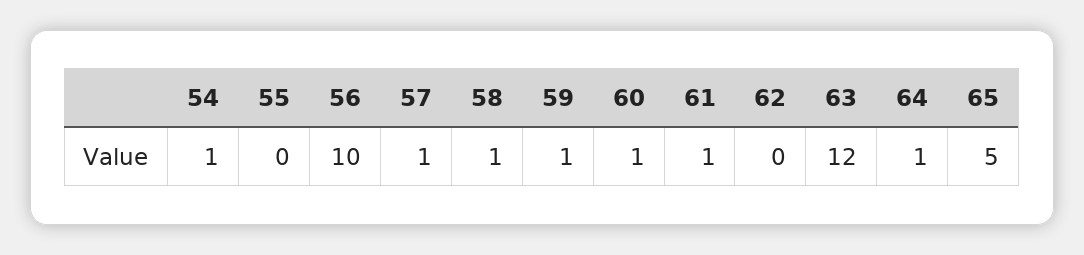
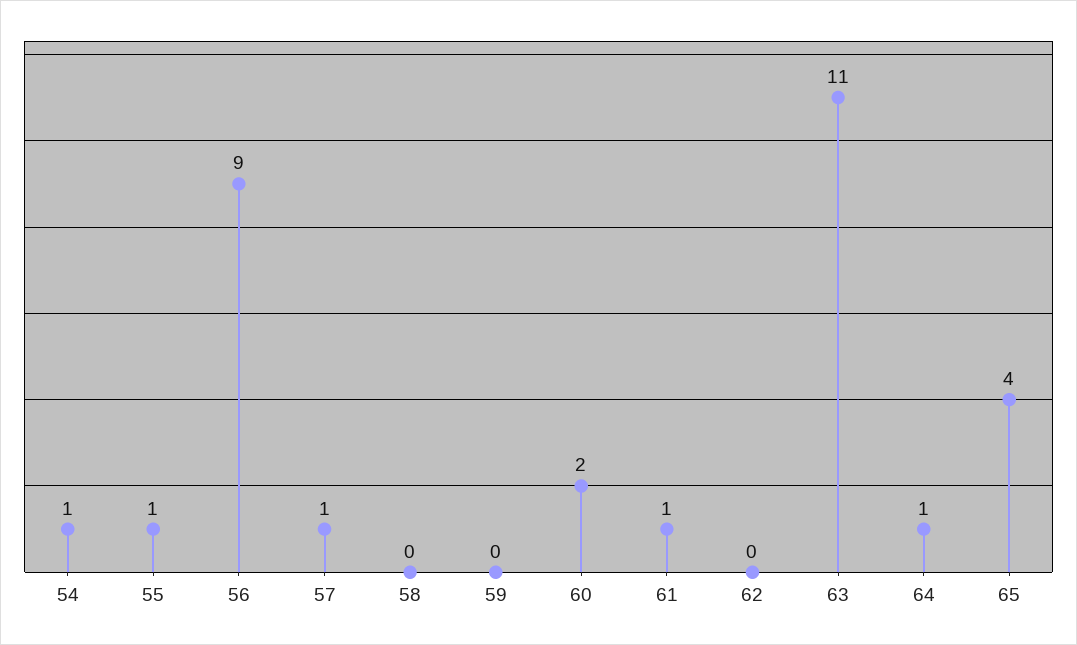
55: 0 -> 1
56: 10 -> 9
58: 1 -> 0
59: 1 -> 0
60: 1 -> 2
63: 12 -> 11
65: 5 -> 4

